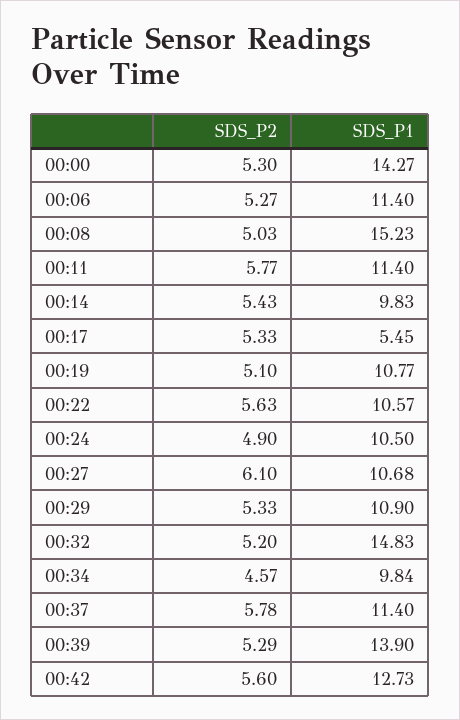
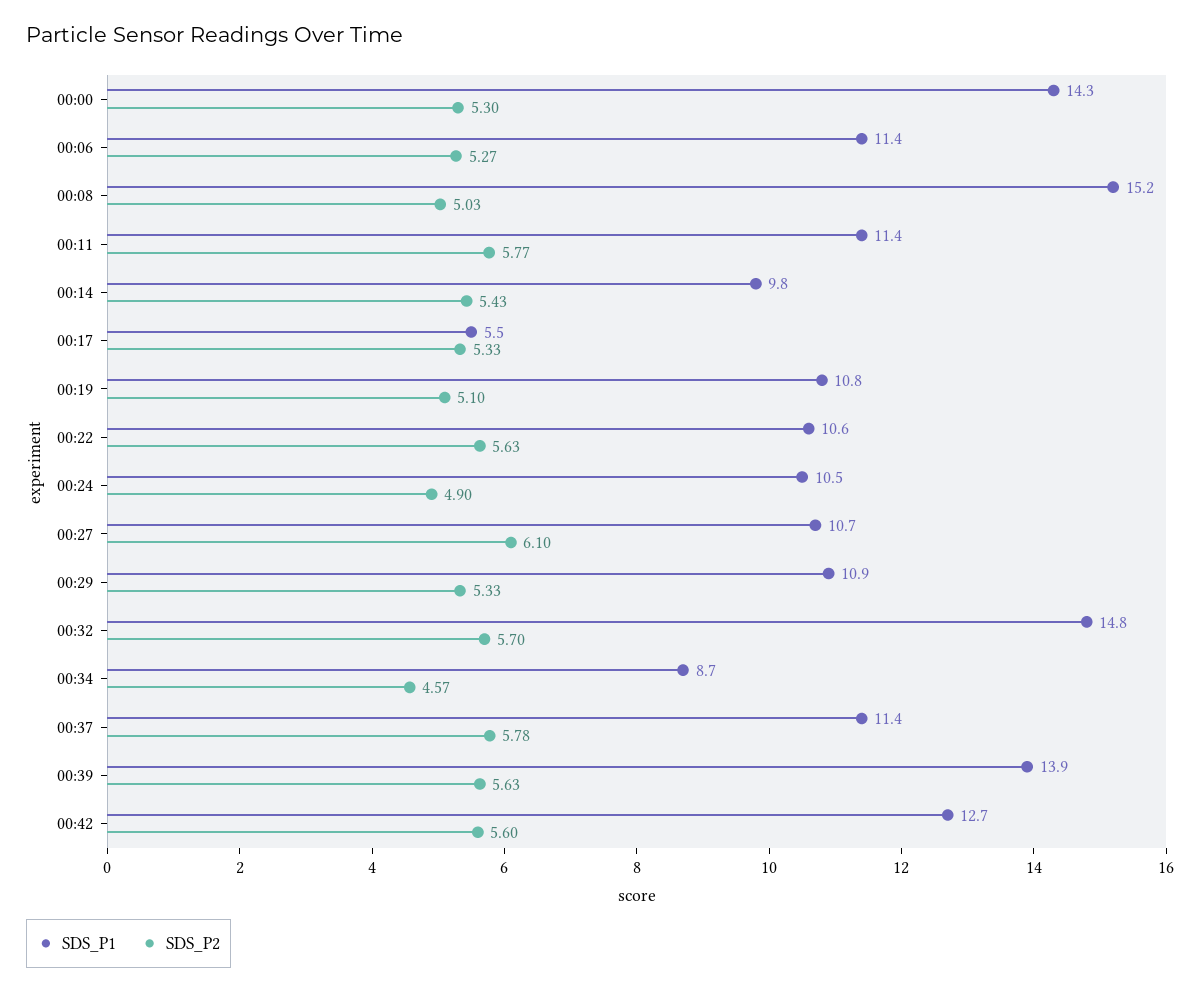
SDS_P2, 00:32: 5.2 -> 5.7
SDS_P1, 00:34: 9.84 -> 8.7
SDS_P2, 00:39: 5.29 -> 5.63

